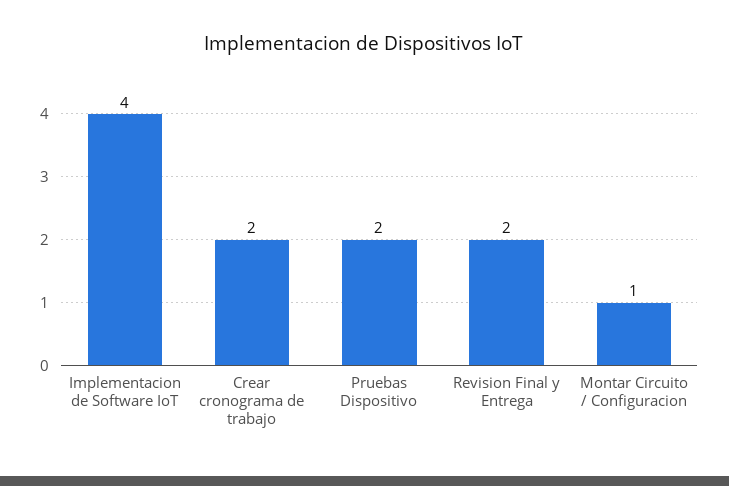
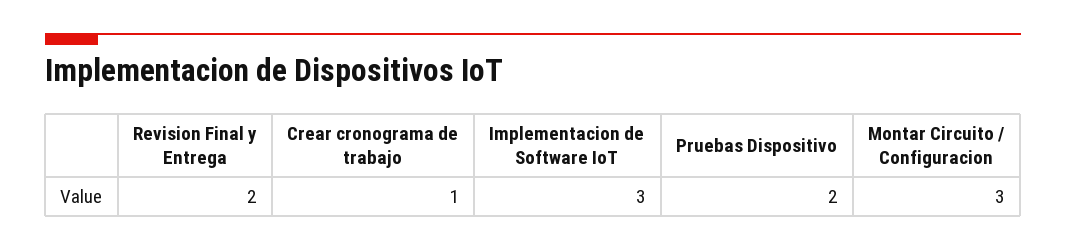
Implementacion de Software IoT: 4 -> 3
Crear cronograma de trabajo: 2 -> 1
Montar Circuito / Configuracion: 1 -> 3

